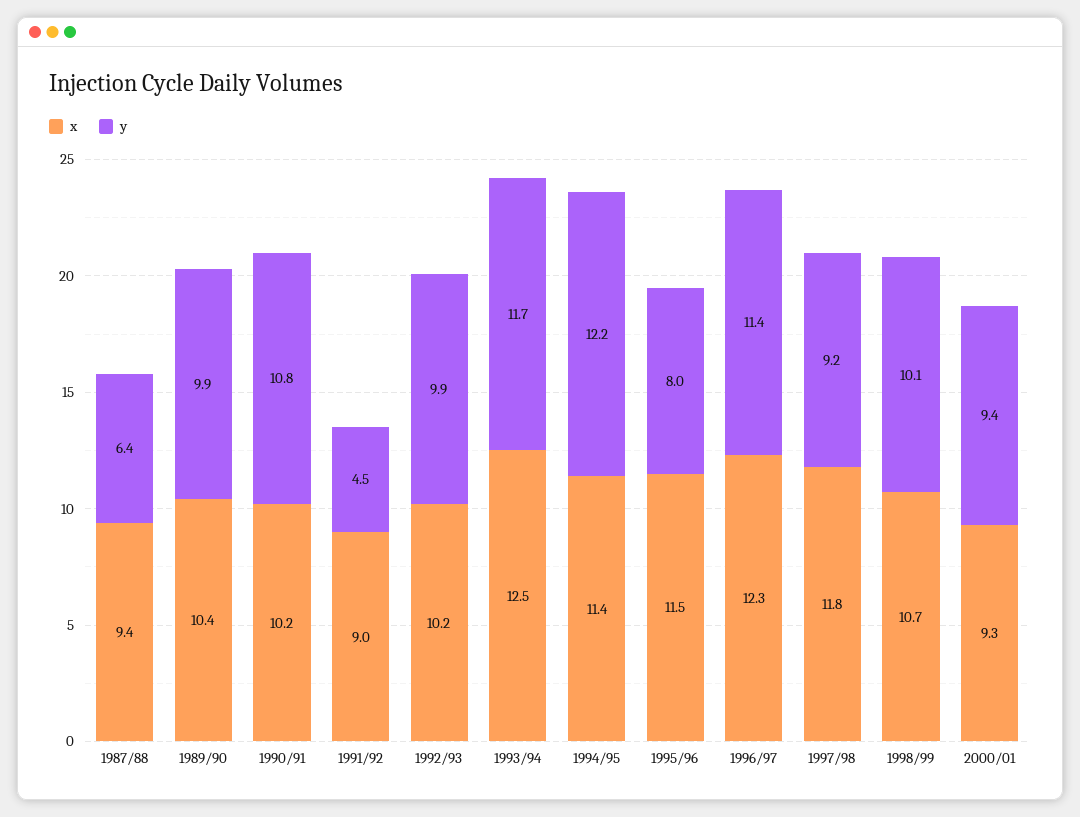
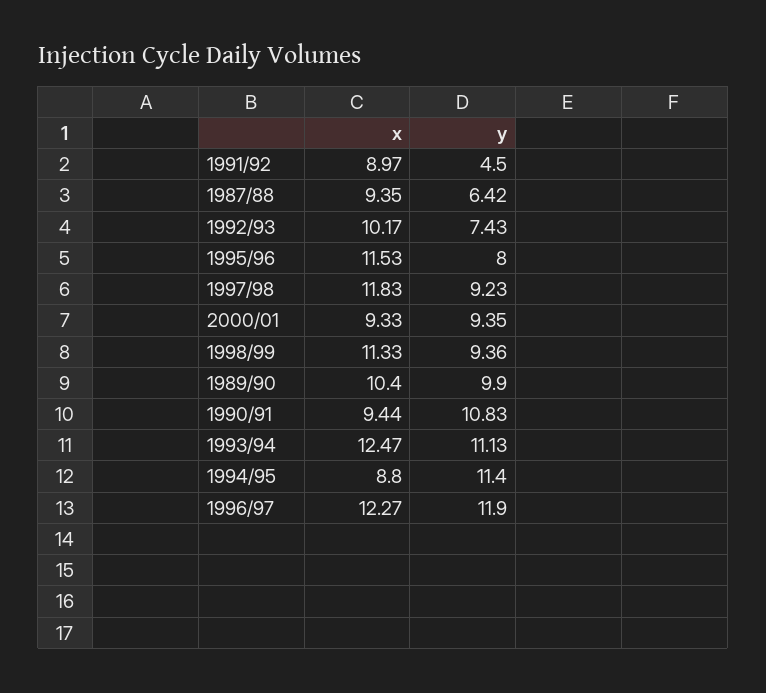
x, 1990/91: 10.2 -> 9.44
y, 1992/93: 9.9 -> 7.43
y, 1993/94: 11.7 -> 11.13
x, 1994/95: 11.4 -> 8.8
y, 1994/95: 12.2 -> 11.4
y, 1996/97: 11.4 -> 11.9
x, 1998/99: 10.7 -> 11.33
y, 1998/99: 10.1 -> 9.36

